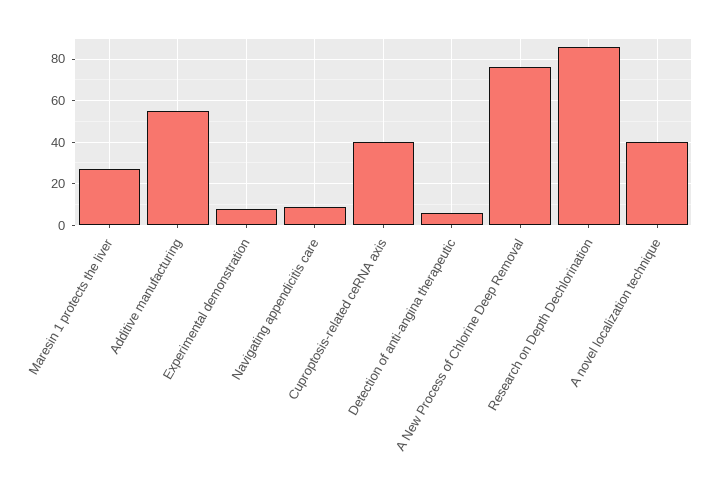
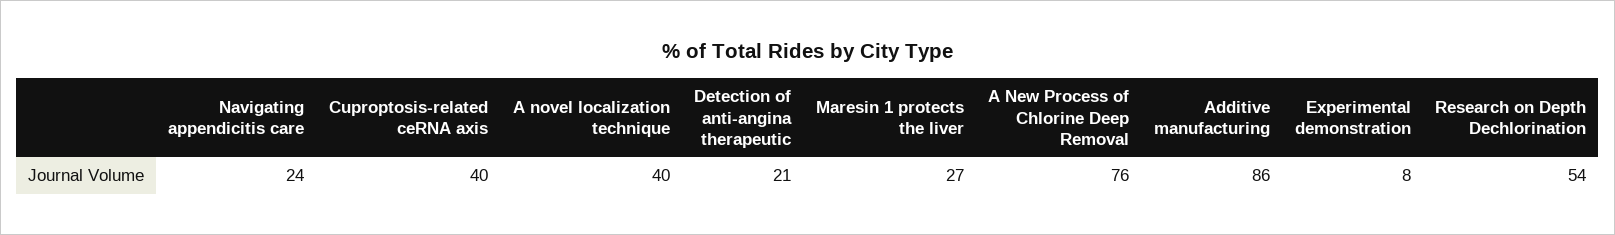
Additive manufacturing: 55 -> 86
Navigating appendicitis care: 10 -> 24
Detection of anti-angina therapeutic: 5 -> 21
Research on Depth Dechlorination: 85 -> 54

